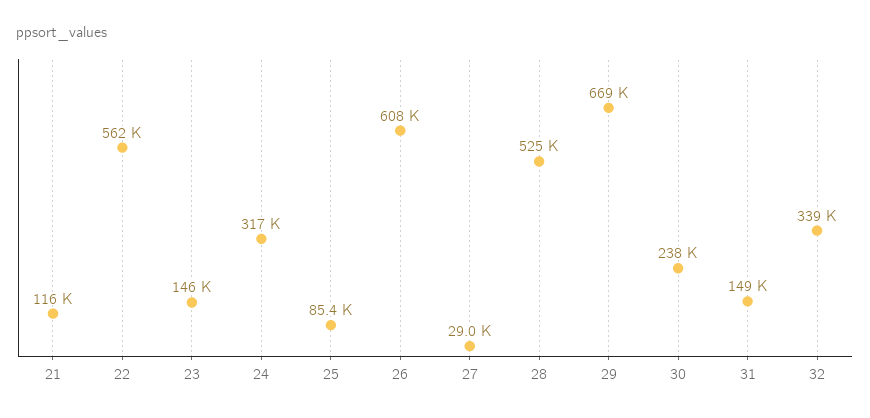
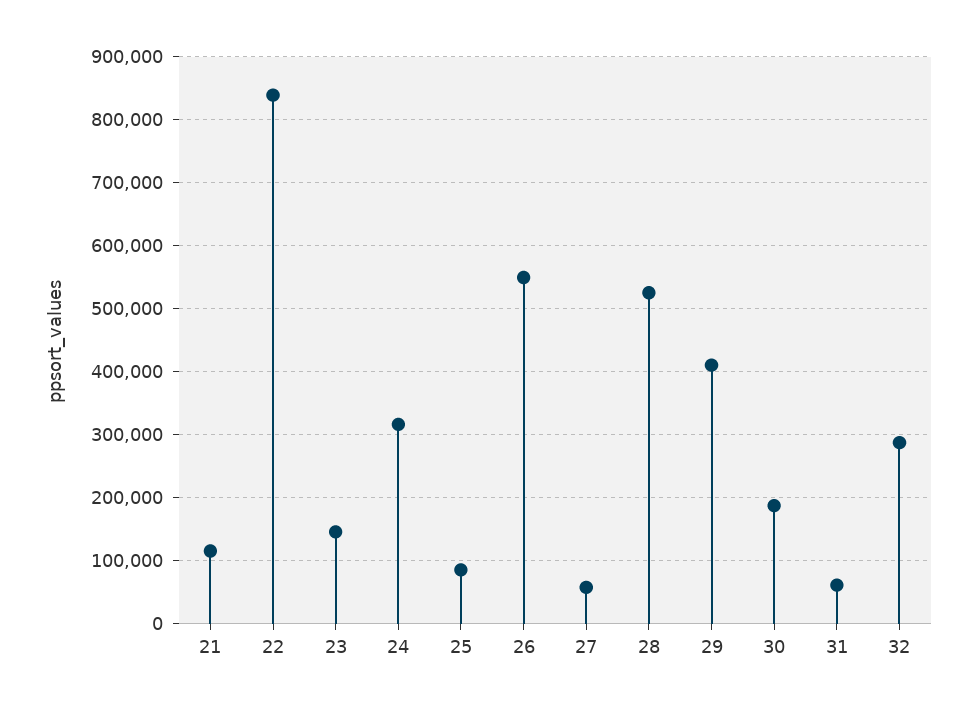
22: 562000 -> 840000
26: 608000 -> 550000
27: 29000 -> 60000
29: 669000 -> 410000
30: 238000 -> 190000
31: 149000 -> 60000
32: 339000 -> 290000

